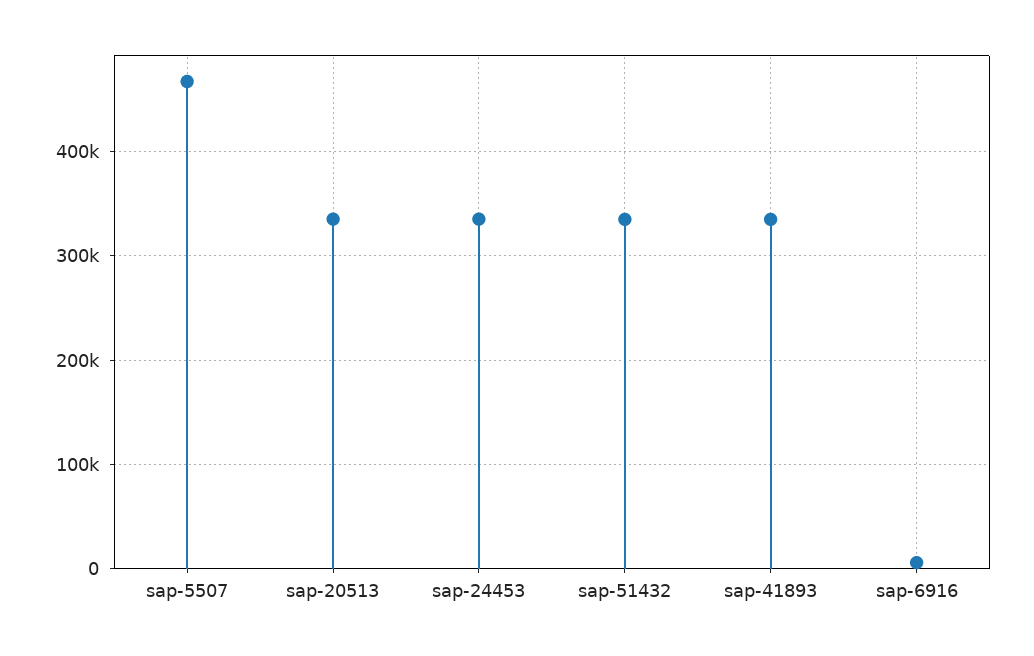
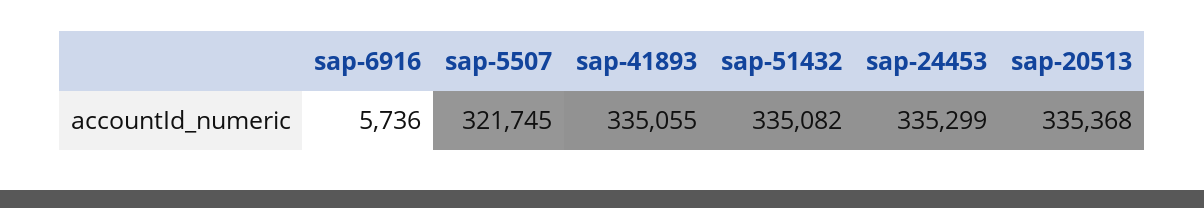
sap-5507: 470000 -> 321745

